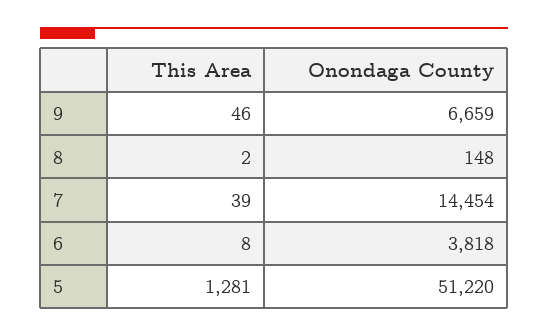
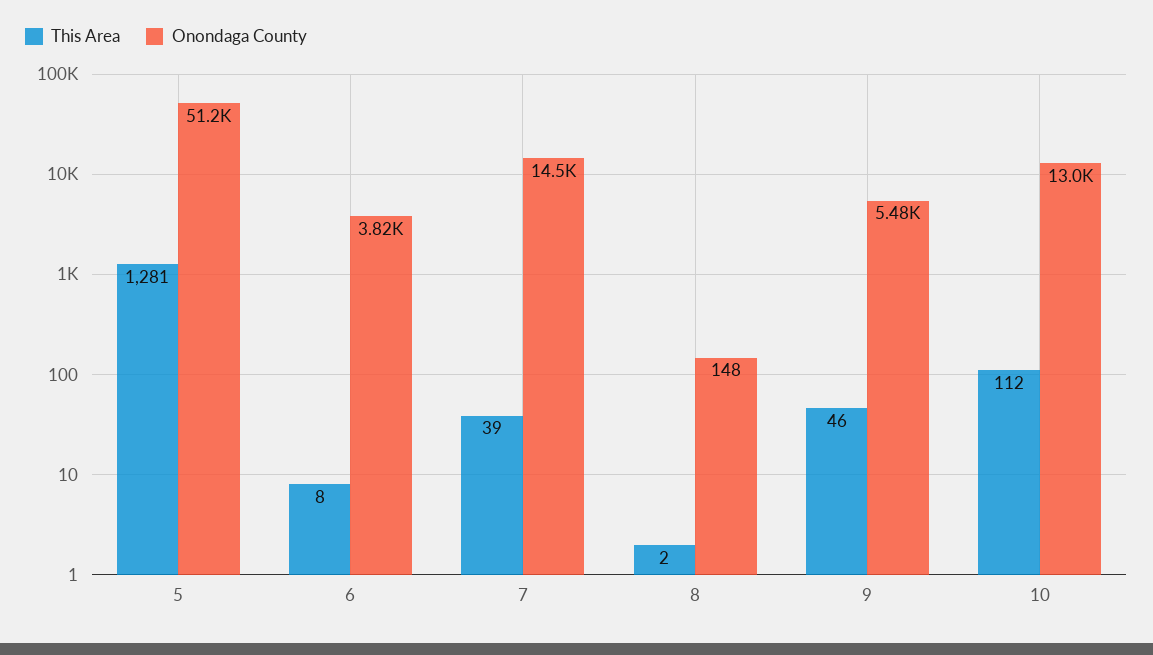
Onondaga County, 9: 6659 -> 5480
This Area, 10: none -> 112
Onondaga County, 10: none -> 13000

